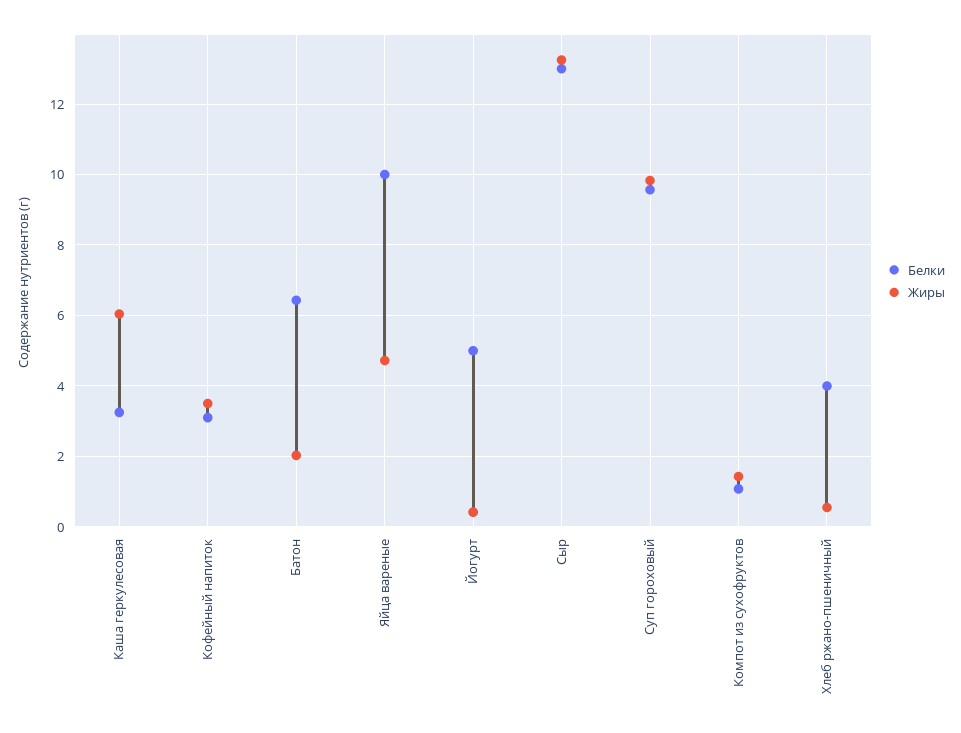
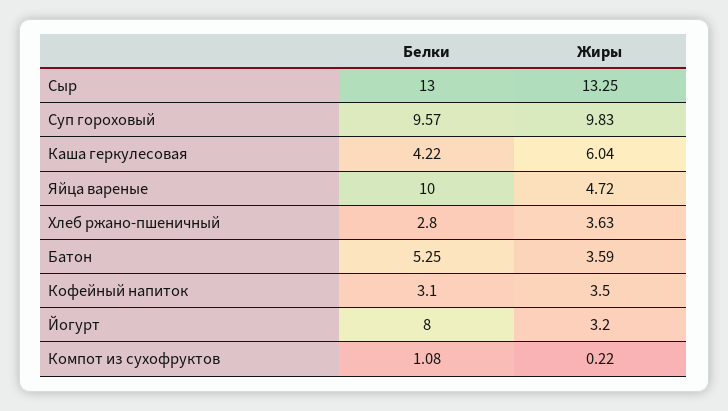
Белки, Каша геркулесовая: 3.2 -> 4.22
Белки, Батон: 6.4 -> 5.25
Жиры, Батон: 2 -> 3.59
Белки, Йогурт: 5 -> 8
Жиры, Йогурт: 0.4 -> 3.2
Жиры, Компот из сухофруктов: 1.4 -> 0.22
Белки, Хлеб ржано-пшеничный: 4 -> 2.8
Жиры, Хлеб ржано-пшеничный: 0.6 -> 3.63

